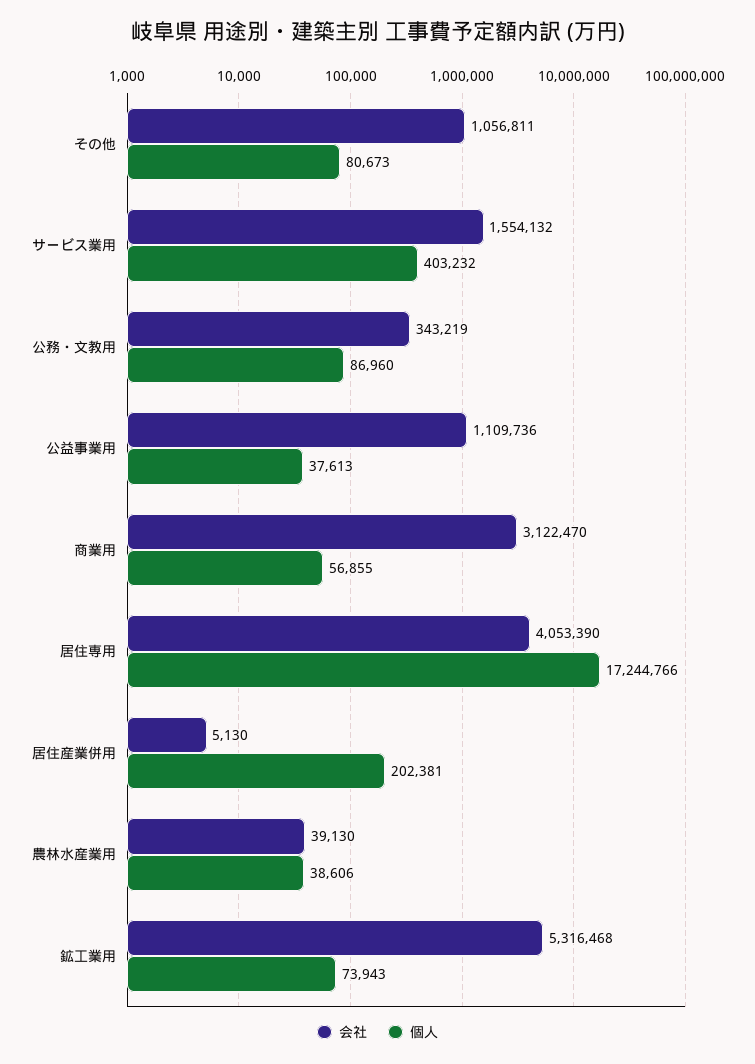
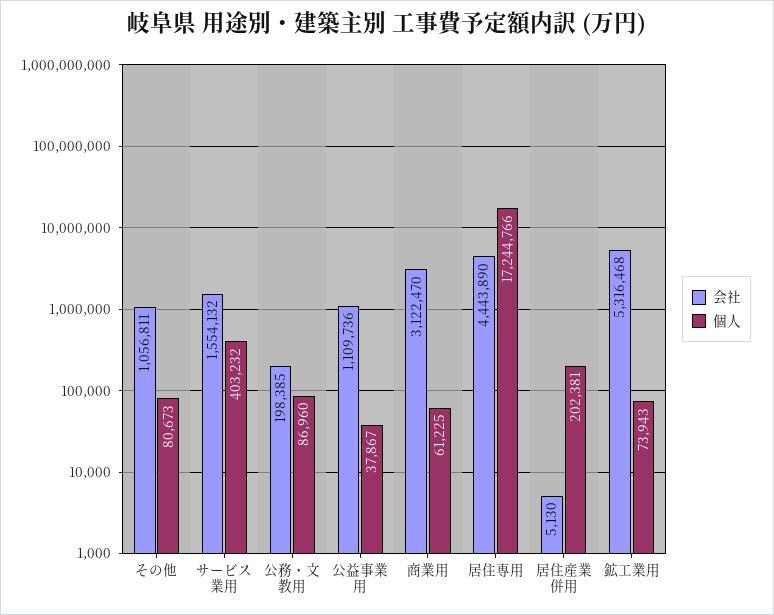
会社, 公務・文教用: 343219 -> 198385
個人, 公益事業用: 37613 -> 37867
個人, 商業用: 56855 -> 61225
会社, 居住専用: 4053390 -> 4443890
会社, 農林水産業用: 39130 -> none
個人, 農林水産業用: 38606 -> none

